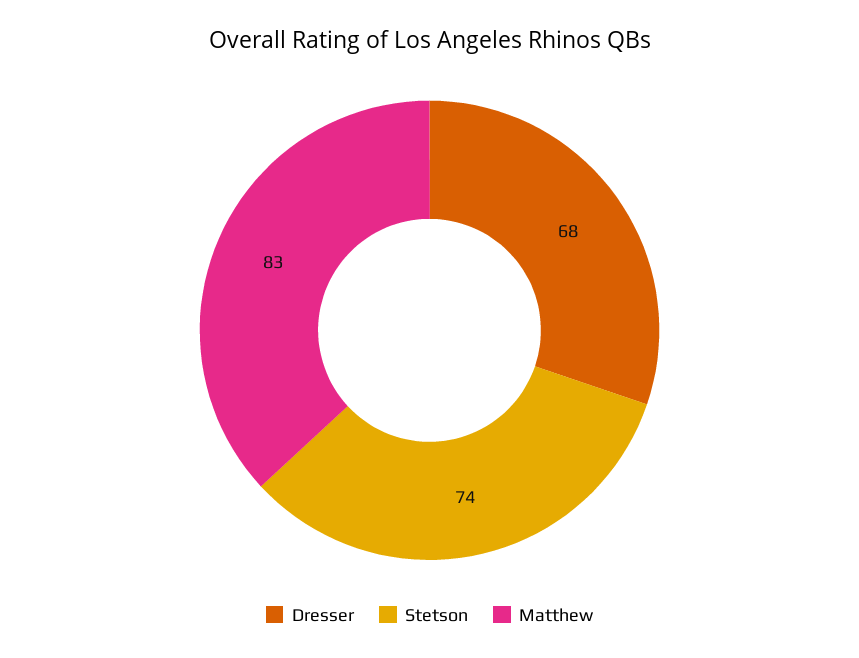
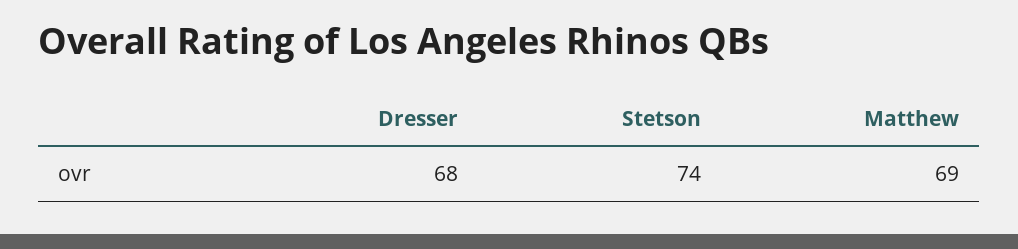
Matthew: 83 -> 69

